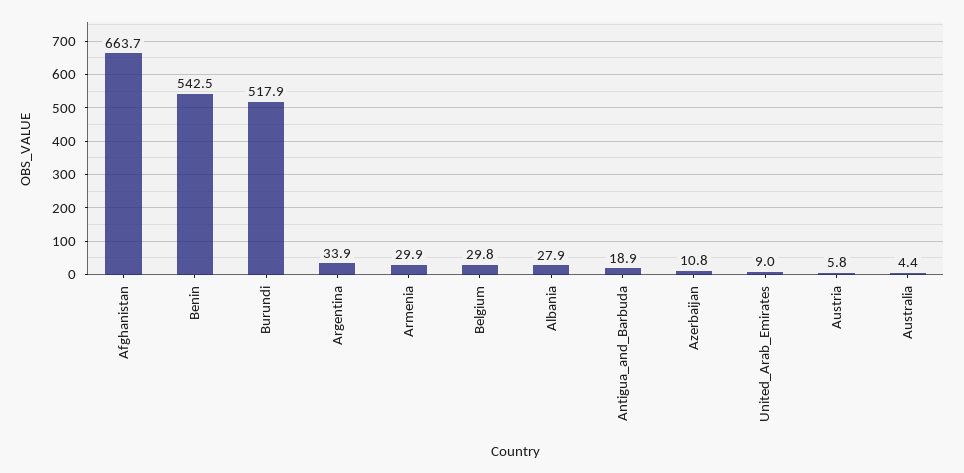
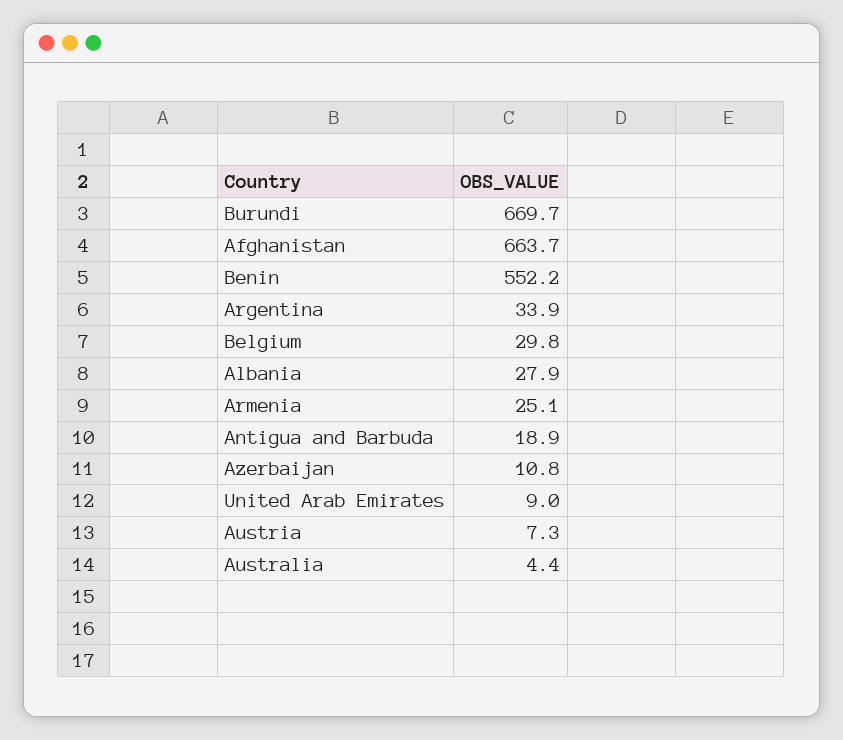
Benin: 542.5 -> 552.2
Burundi: 517.9 -> 669.7
Armenia: 29.9 -> 25.1
Austria: 5.8 -> 7.3

